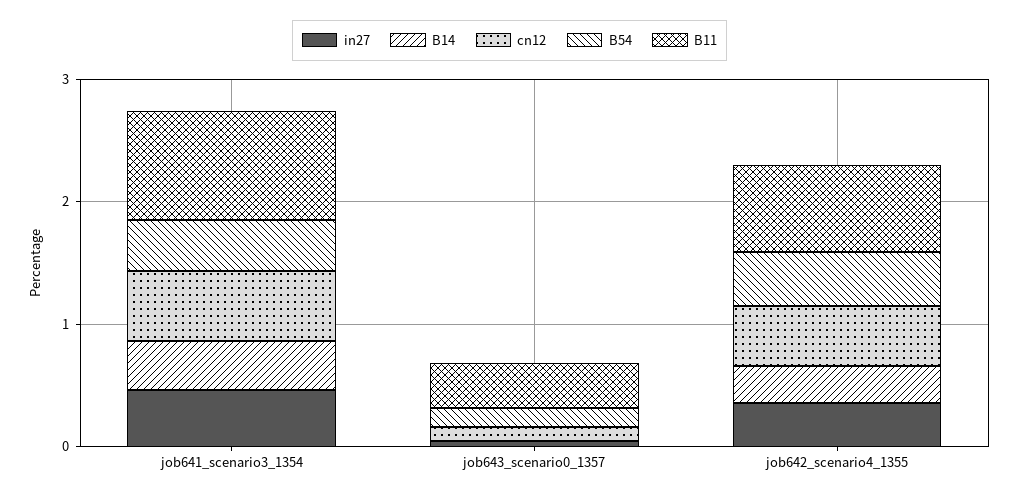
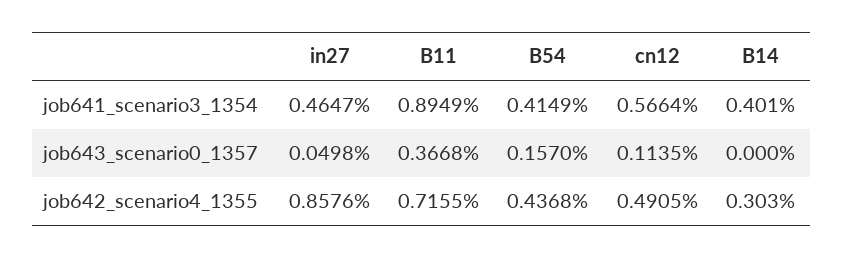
in27, job642_scenario4_1355: 0.4 -> 0.8576

